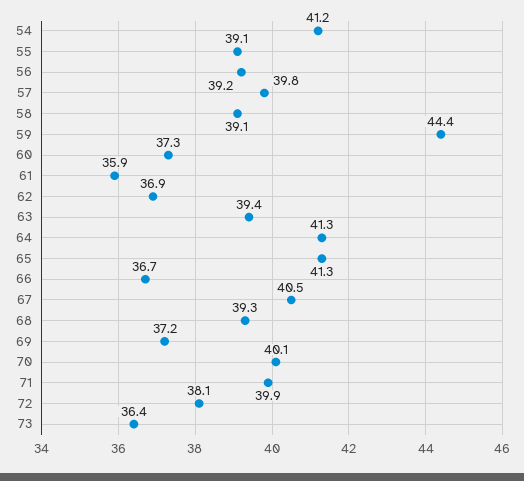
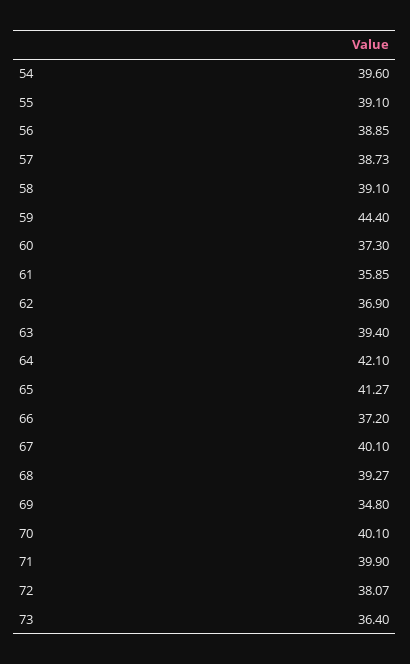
54: 41.2 -> 39.6
56: 39.2 -> 38.85
57: 39.8 -> 38.73
64: 41.3 -> 42.1
66: 36.7 -> 37.2
67: 40.5 -> 40.1
69: 37.2 -> 34.8

